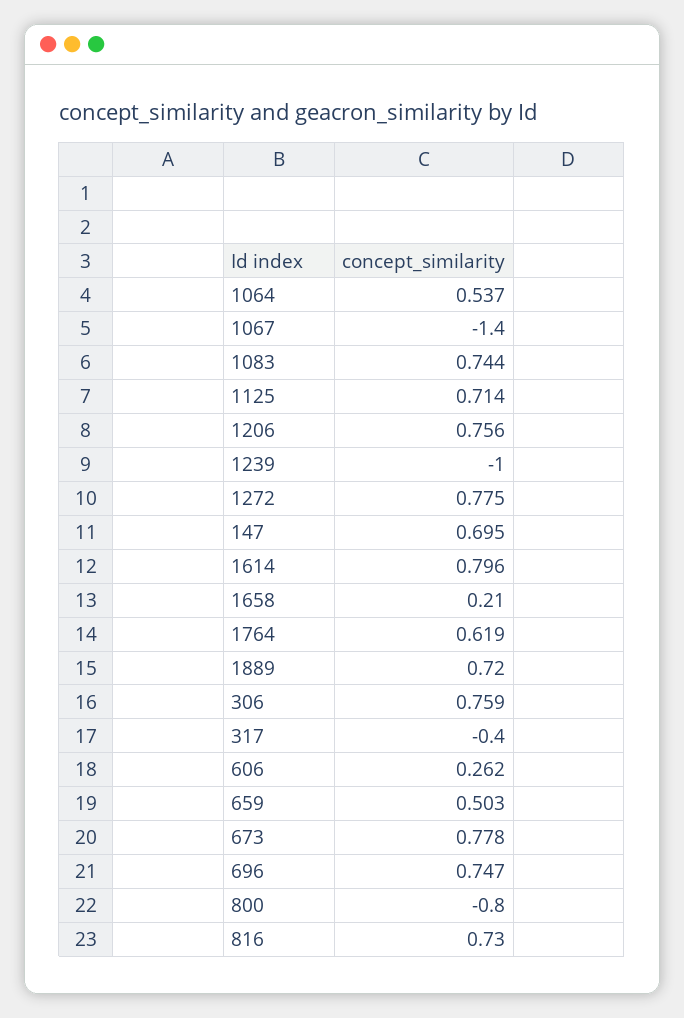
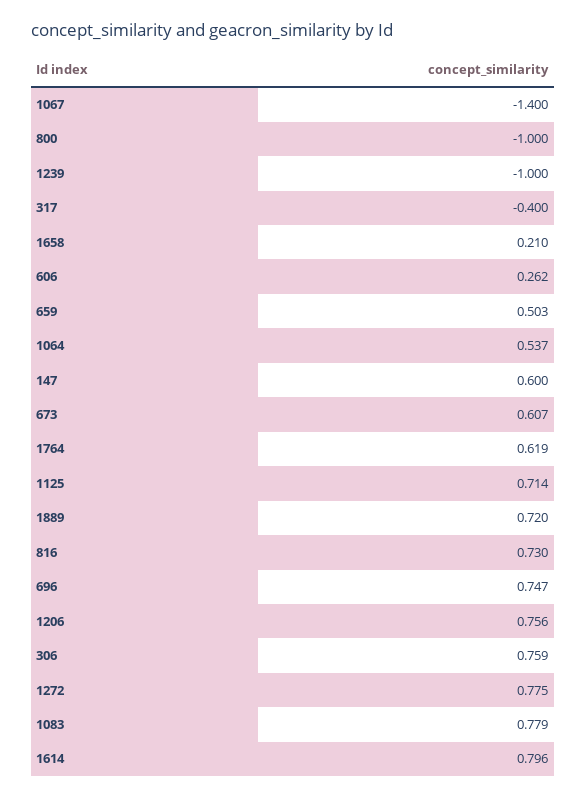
1083: 0.744 -> 0.779
147: 0.695 -> 0.6
673: 0.778 -> 0.607
800: -0.8 -> -1

